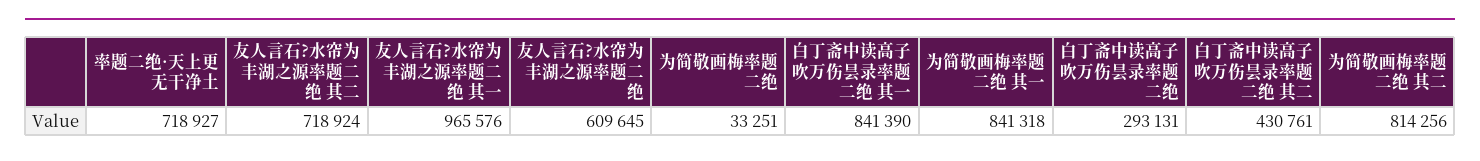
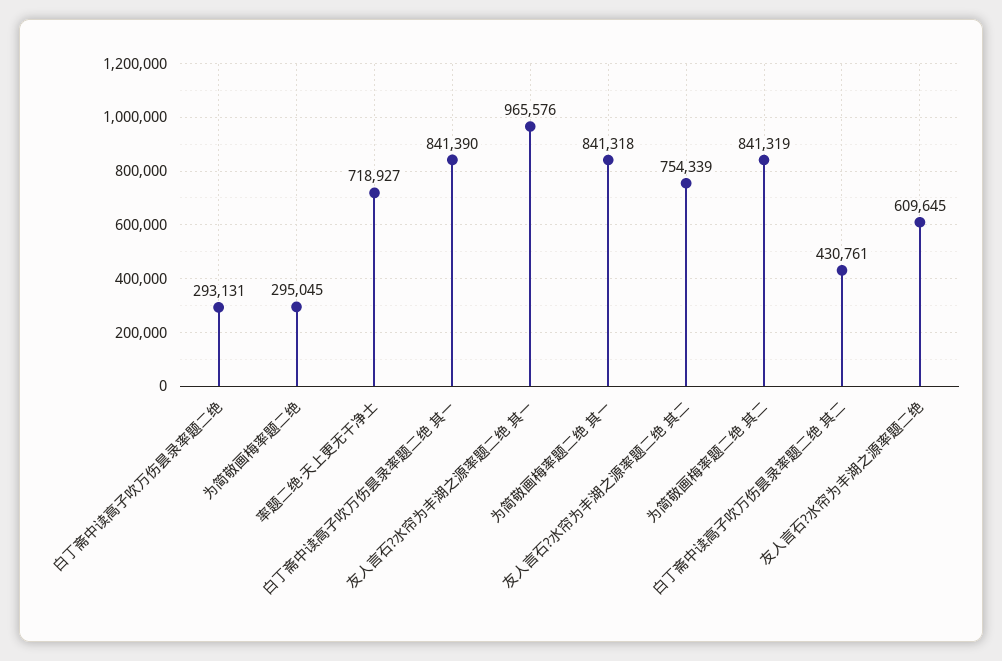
友人言石?水帘为丰湖之源率题二绝 其二: 718924 -> 754339
为简敬画梅率题二绝: 33251 -> 295045
为简敬画梅率题二绝 其二: 814256 -> 841319

